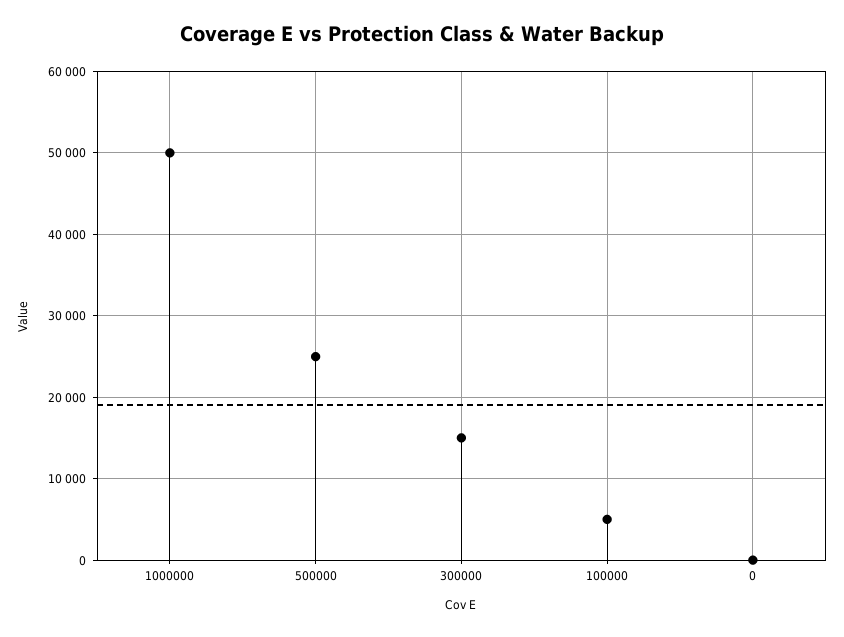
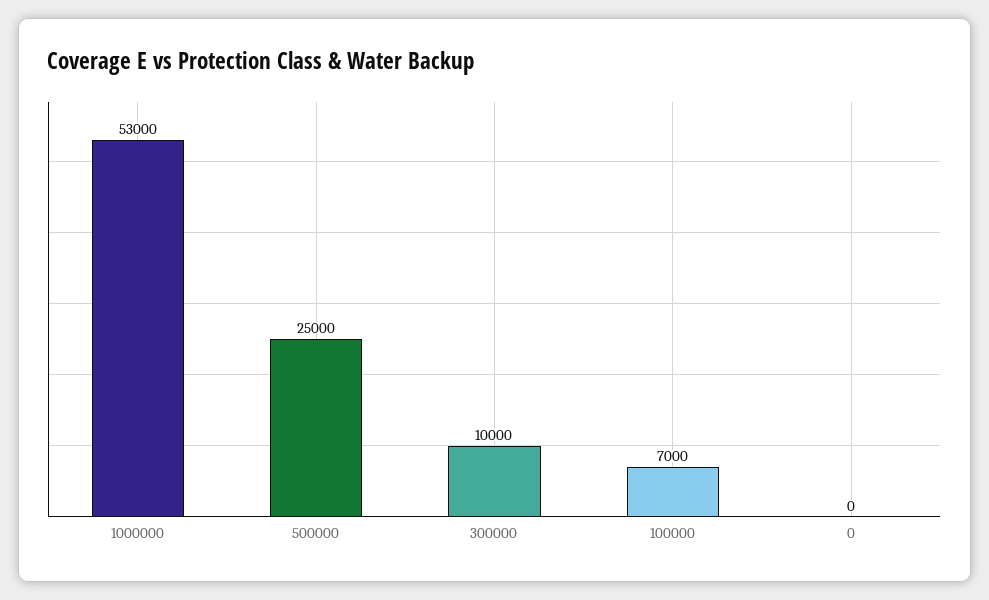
1000000: 50000 -> 53000
300000: 15000 -> 10000
100000: 5000 -> 7000

